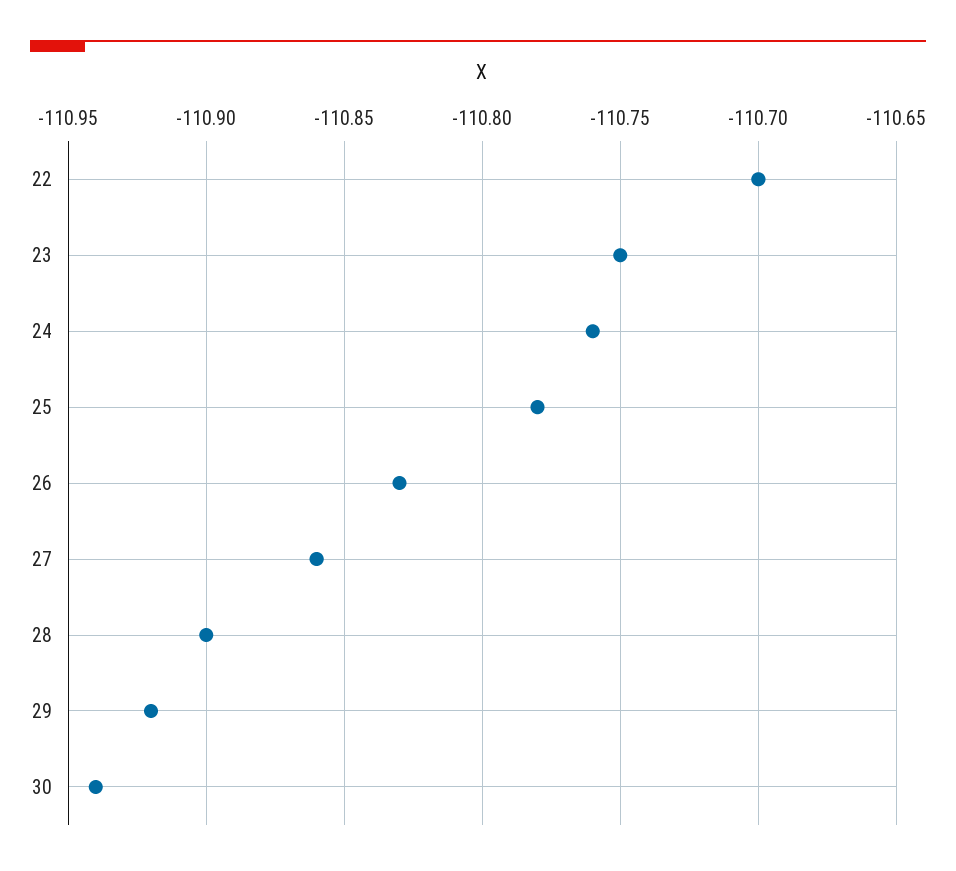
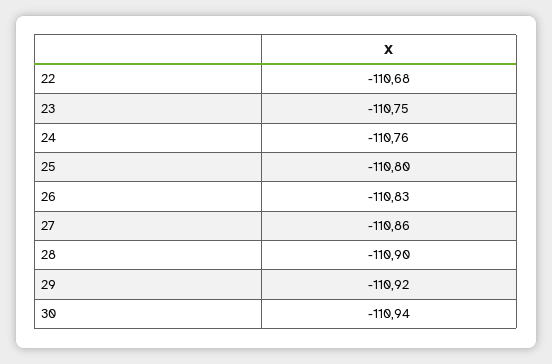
22: -110.7 -> -110.68
25: -110.78 -> -110.8

